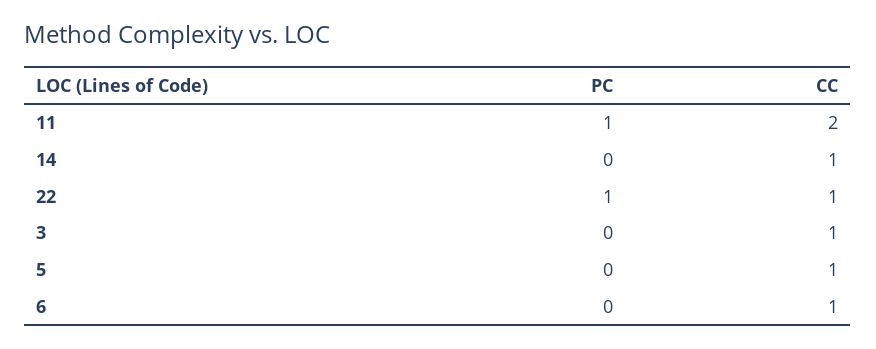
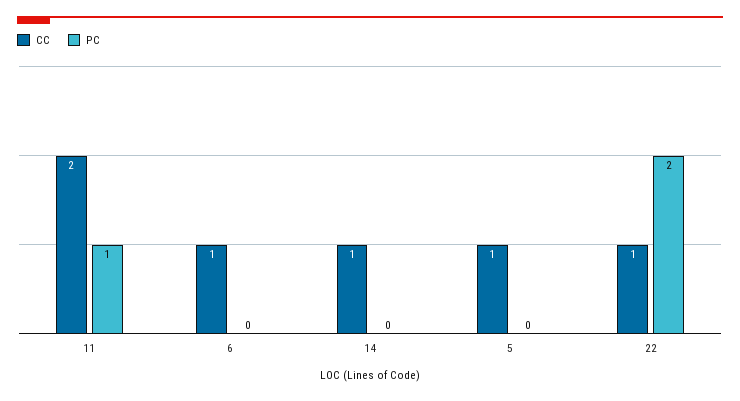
PC, 22: 1 -> 2
PC, 3: 0 -> none
CC, 3: 1 -> none

